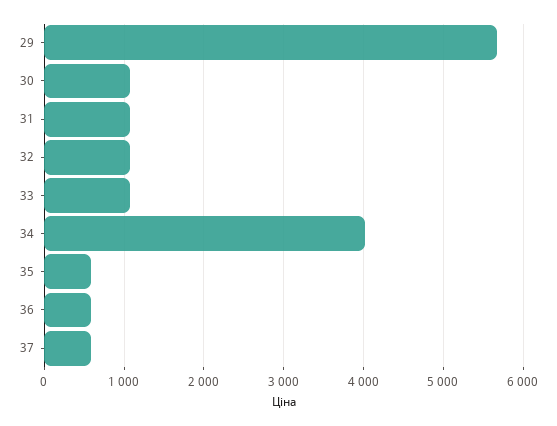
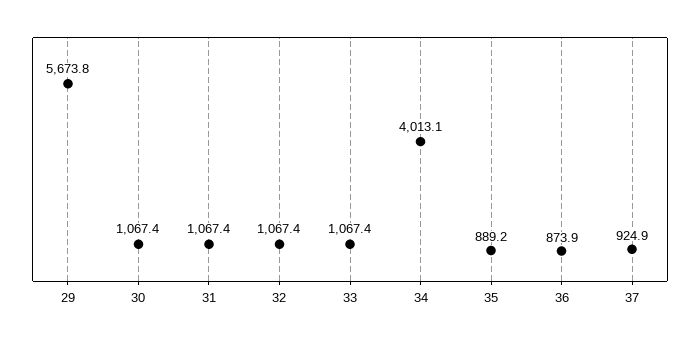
35: 600 -> 889.2
36: 600 -> 873.9
37: 600 -> 924.9

